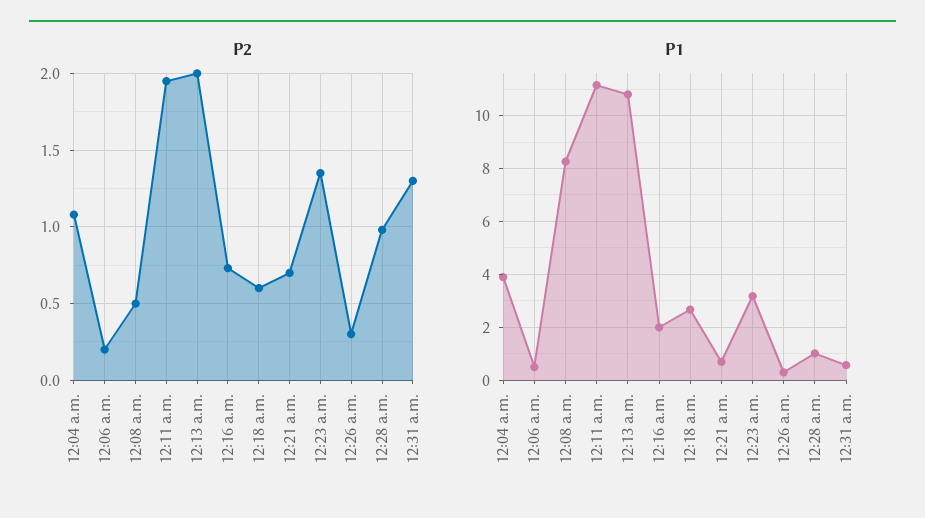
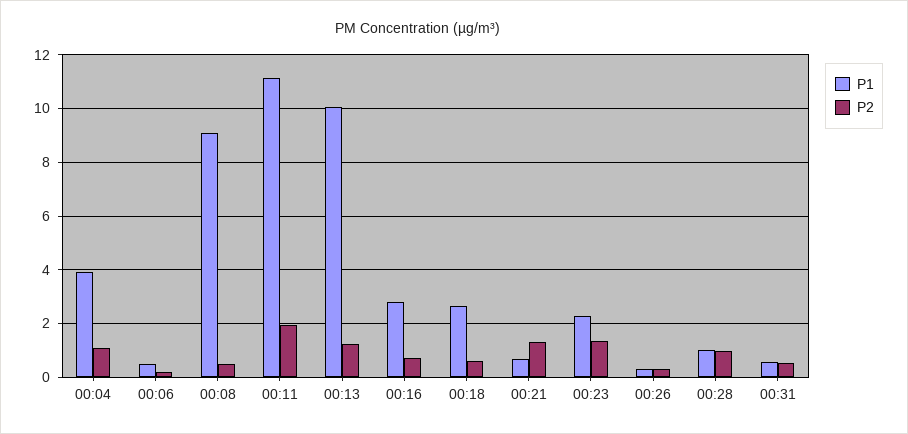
P2, 12:13 a.m.: 2 -> 1.25
P2, 12:21 a.m.: 0.7 -> 1.25
P2, 12:31 a.m.: 1.3 -> 0.5
P1, 12:08 a.m.: 8.25 -> 9
P1, 12:13 a.m.: 10.75 -> 10
P1, 12:16 a.m.: 2 -> 2.75
P1, 12:23 a.m.: 3.25 -> 2.25

